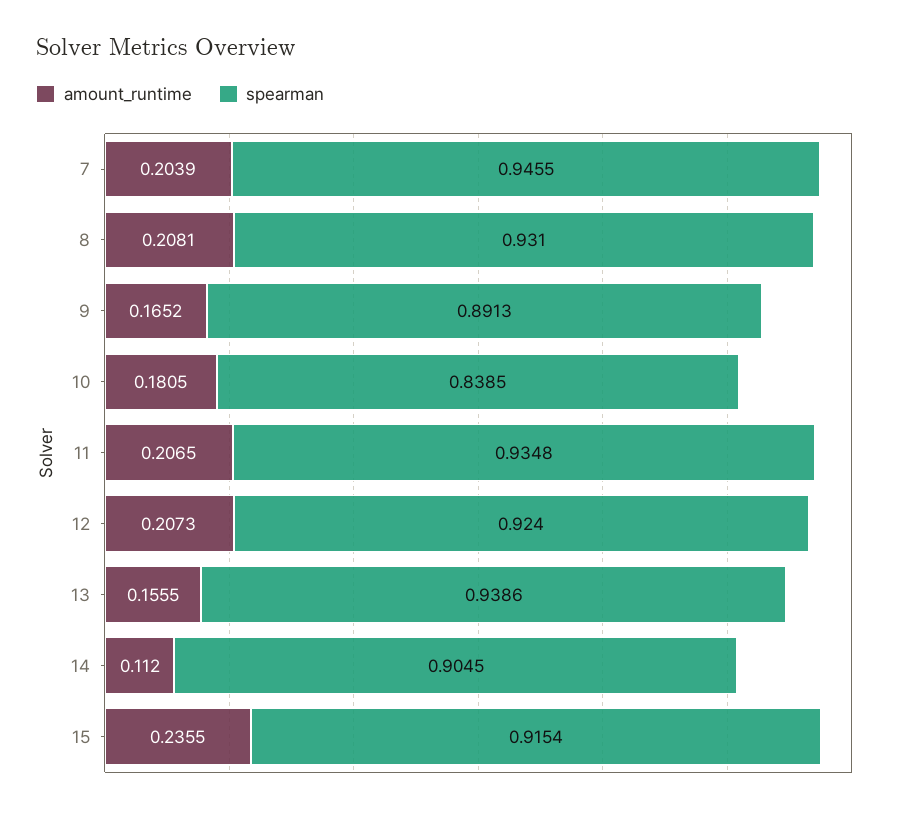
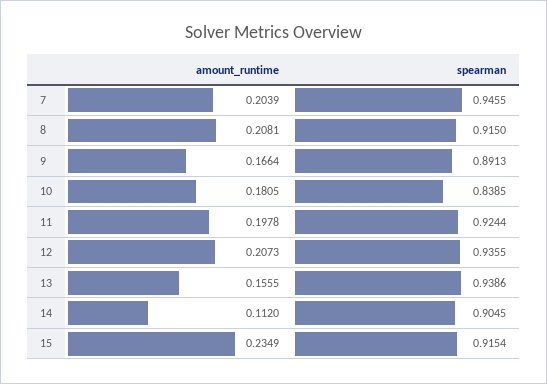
spearman, 8: 0.931 -> 0.915
amount_runtime, 9: 0.1652 -> 0.1664
amount_runtime, 11: 0.2065 -> 0.1978
spearman, 11: 0.9348 -> 0.9244
spearman, 12: 0.924 -> 0.9355
amount_runtime, 15: 0.2355 -> 0.2349

